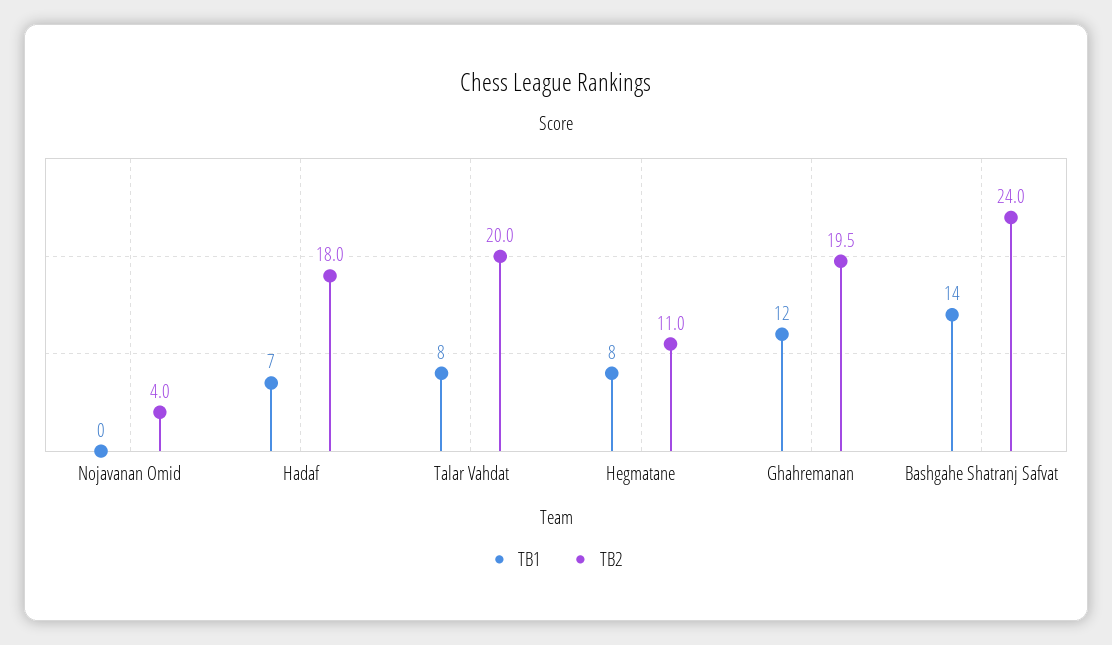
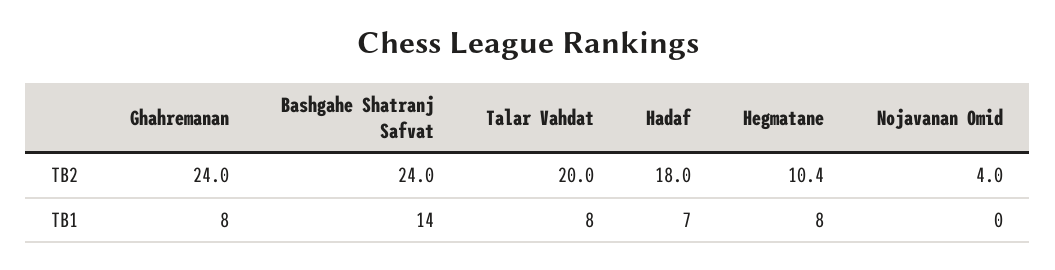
TB2, Hegmatane: 11 -> 10.4
TB1, Ghahremanan: 12 -> 8
TB2, Ghahremanan: 19.5 -> 24

